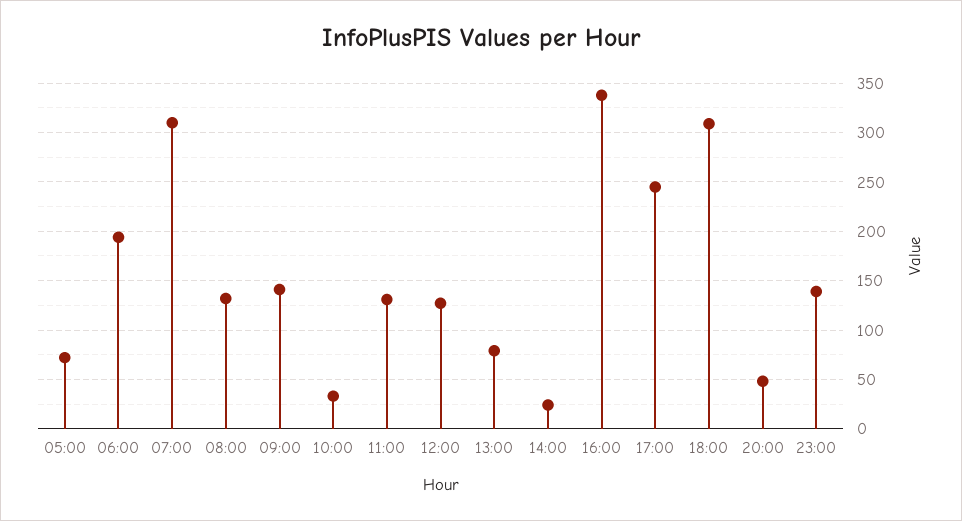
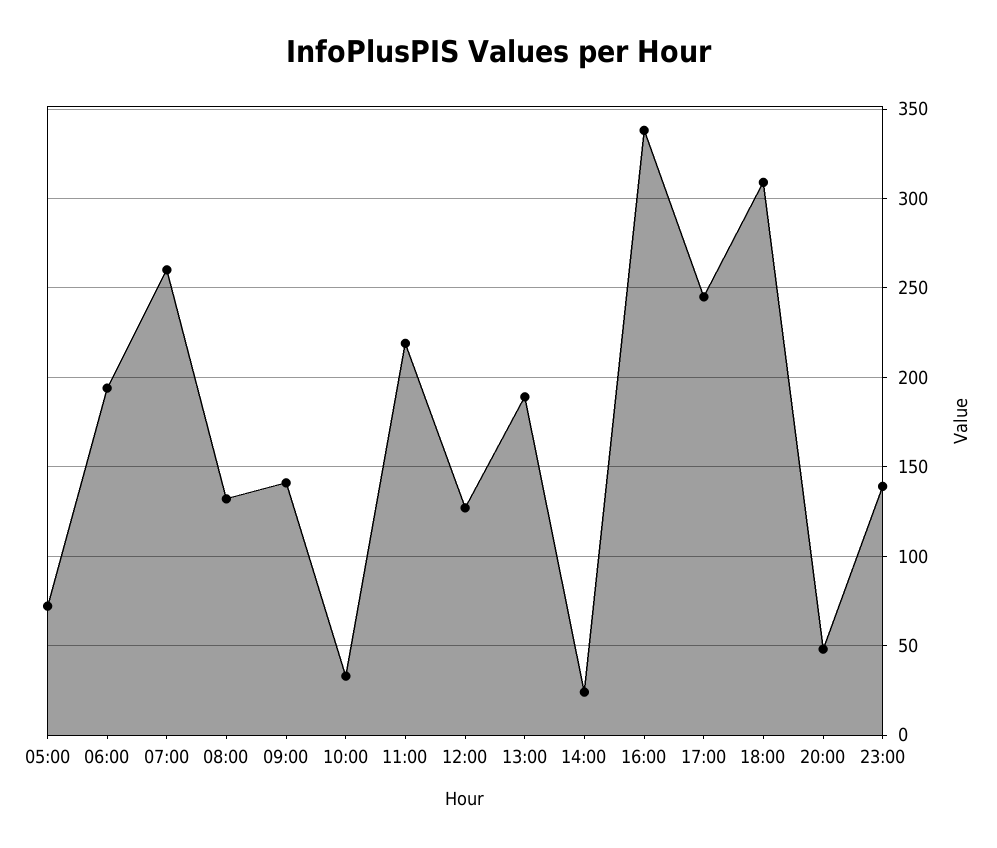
07:00: 310 -> 260
11:00: 130 -> 220
13:00: 80 -> 190

